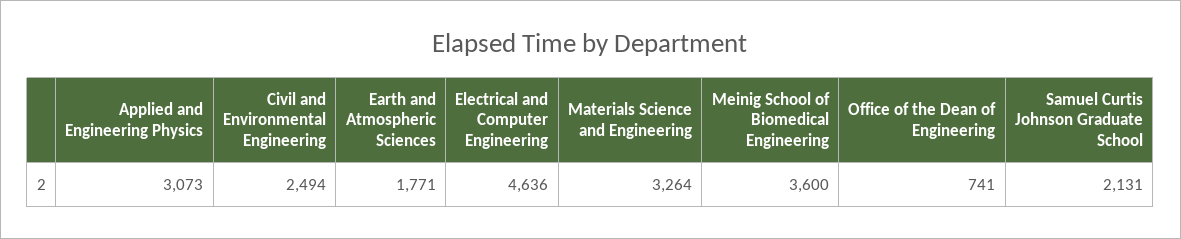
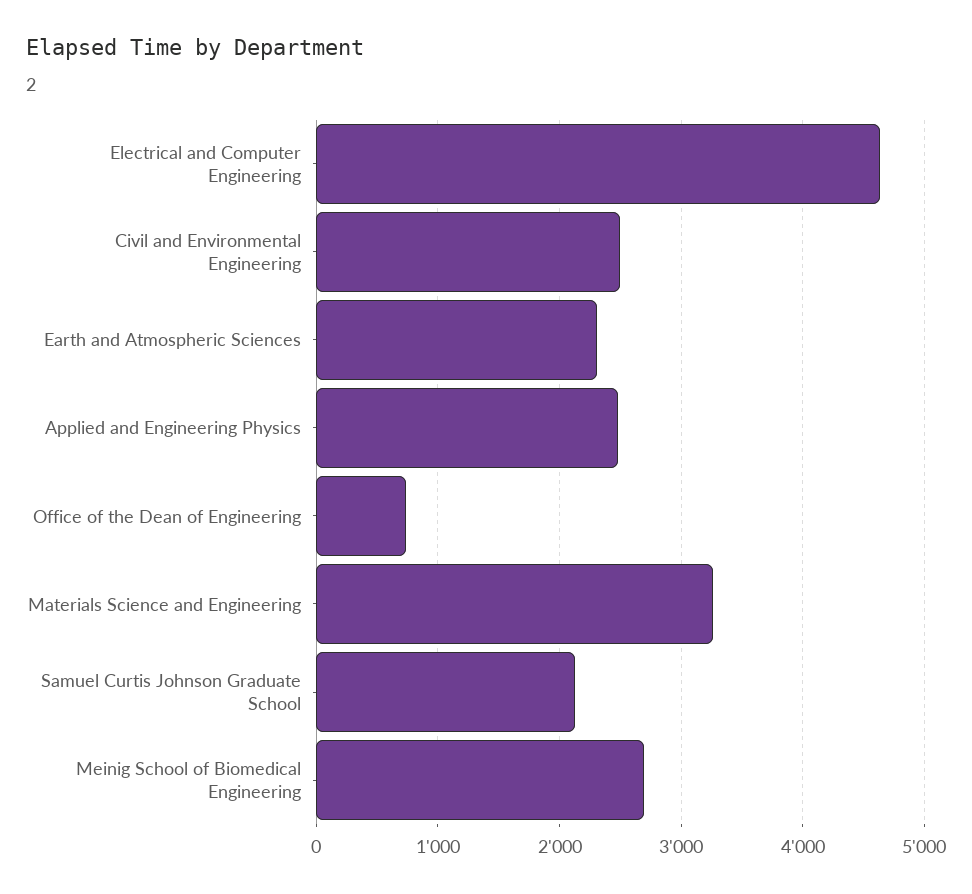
Applied and Engineering Physics: 3073 -> 2500
Earth and Atmospheric Sciences: 1771 -> 2300
Meinig School of Biomedical Engineering: 3600 -> 2700

